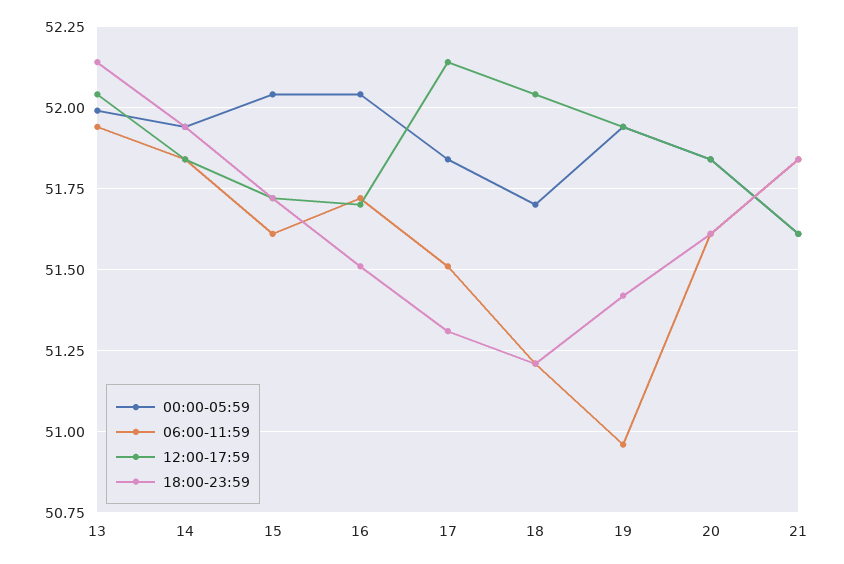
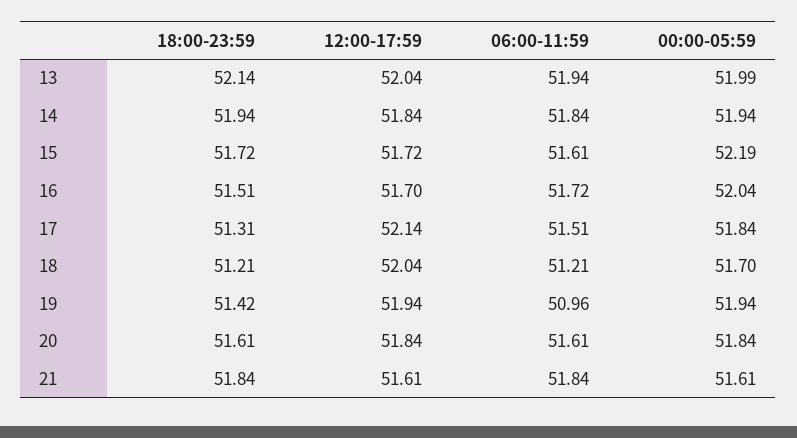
00:00-05:59, 15: 52.05 -> 52.19

